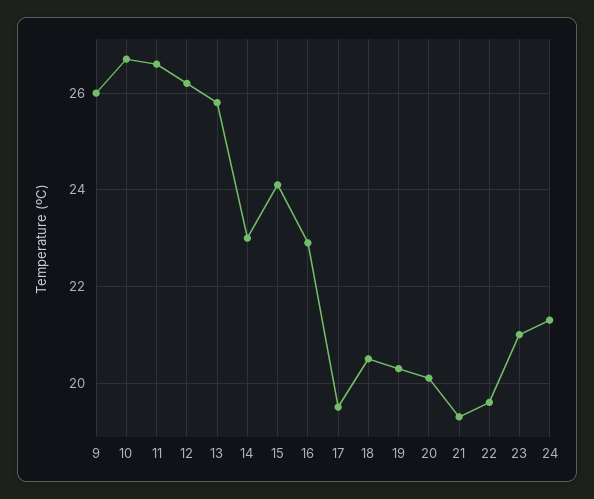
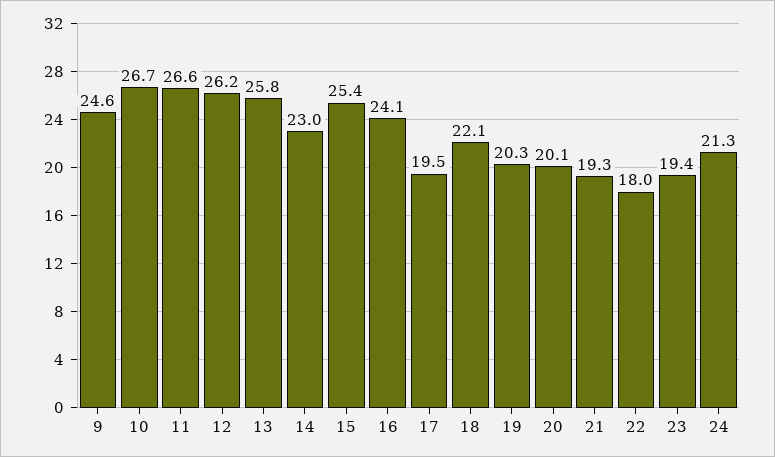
9: 26 -> 24.6
15: 24 -> 25.4
16: 23 -> 24.1
18: 20.5 -> 22.1
22: 19.5 -> 18
23: 21 -> 19.4

